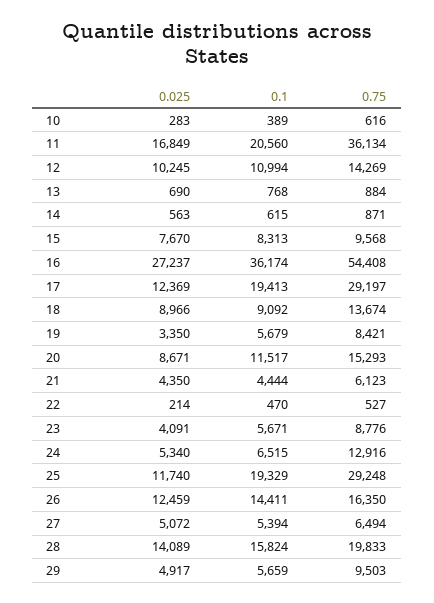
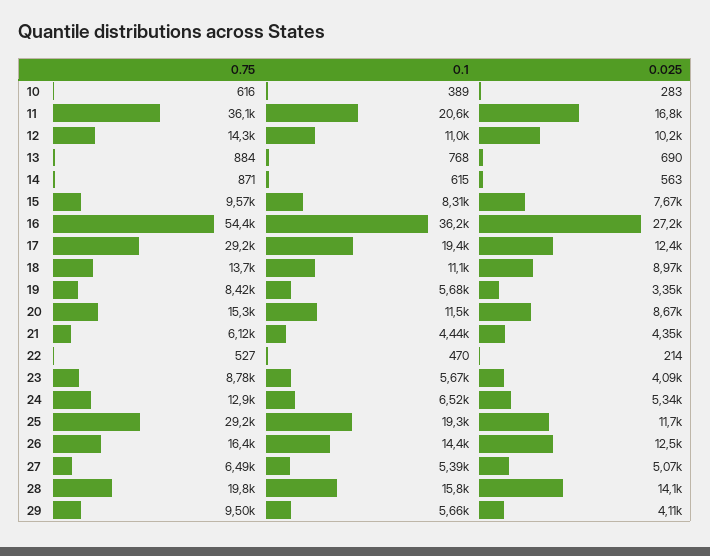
0.1, 18: 9092 -> 11100
0.025, 29: 4917 -> 4110

